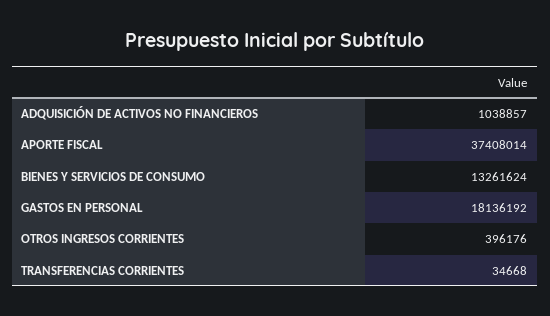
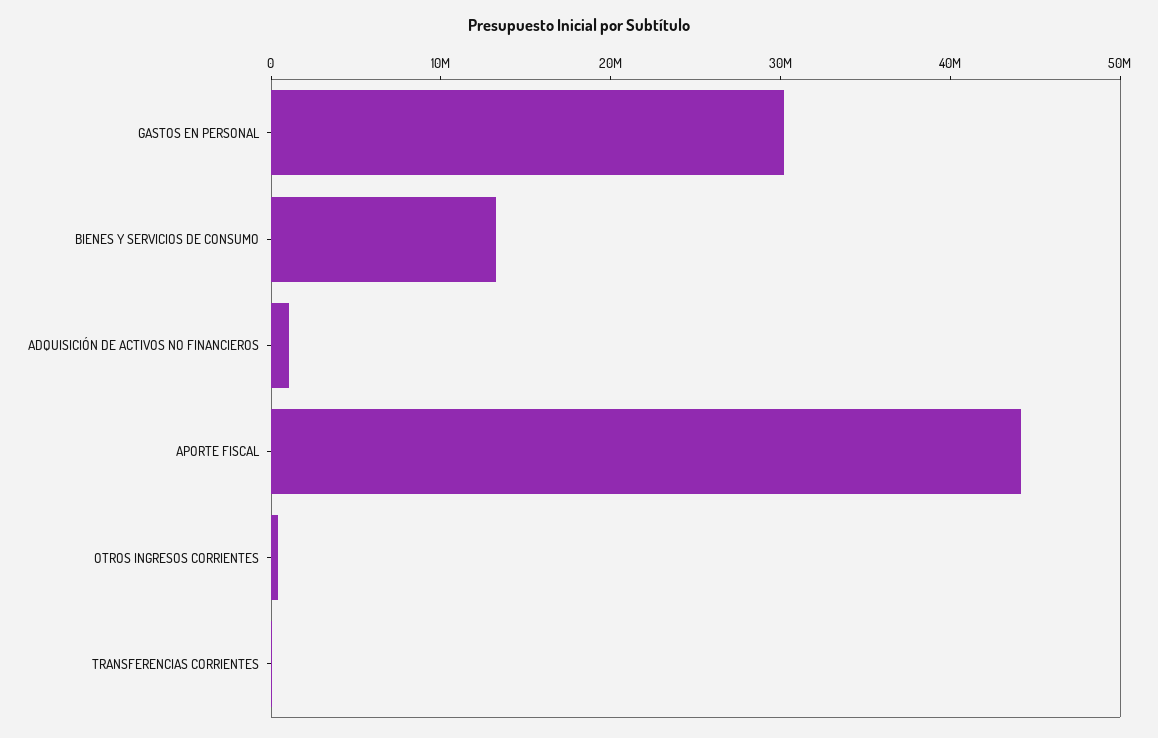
APORTE FISCAL: 37408014 -> 44000000
GASTOS EN PERSONAL: 18136192 -> 30000000

